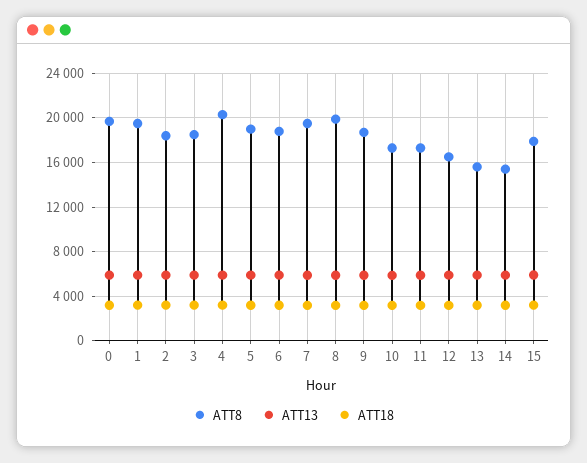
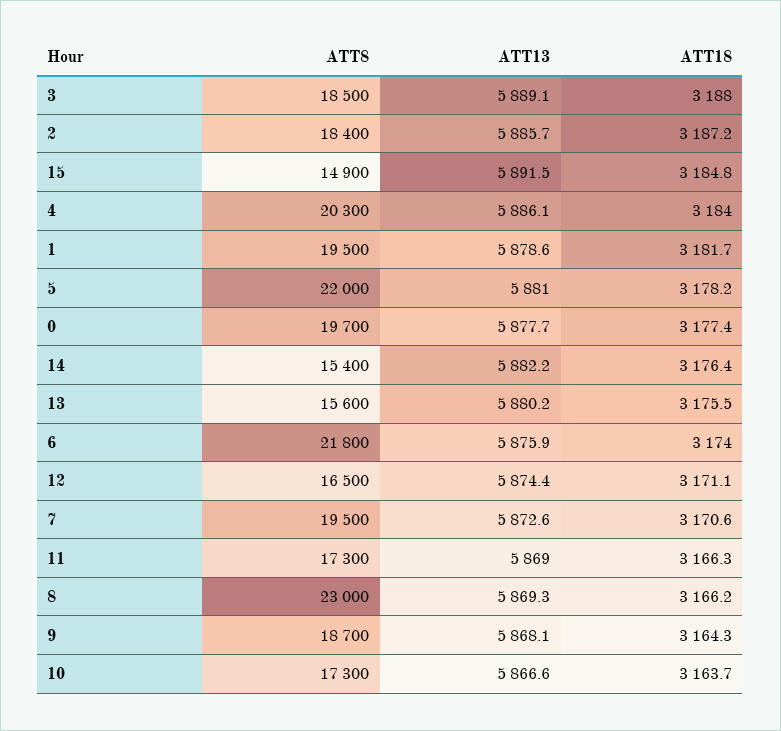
ATT8, 5: 19000 -> 22000
ATT8, 6: 19000 -> 21800
ATT8, 8: 20000 -> 23000
ATT8, 15: 18000 -> 14900

